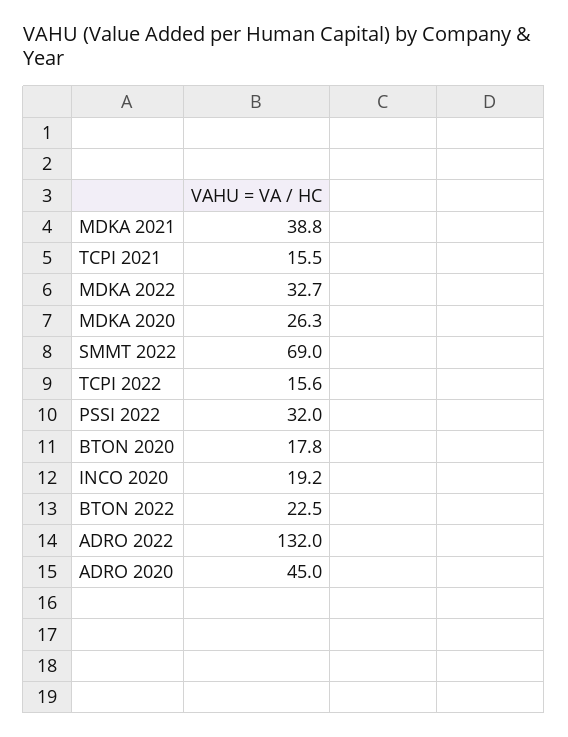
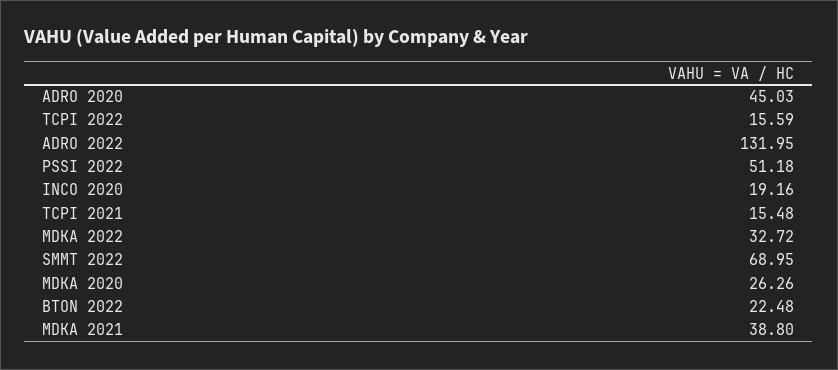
PSSI 2022: 32 -> 51.18
BTON 2020: 17.8 -> none

